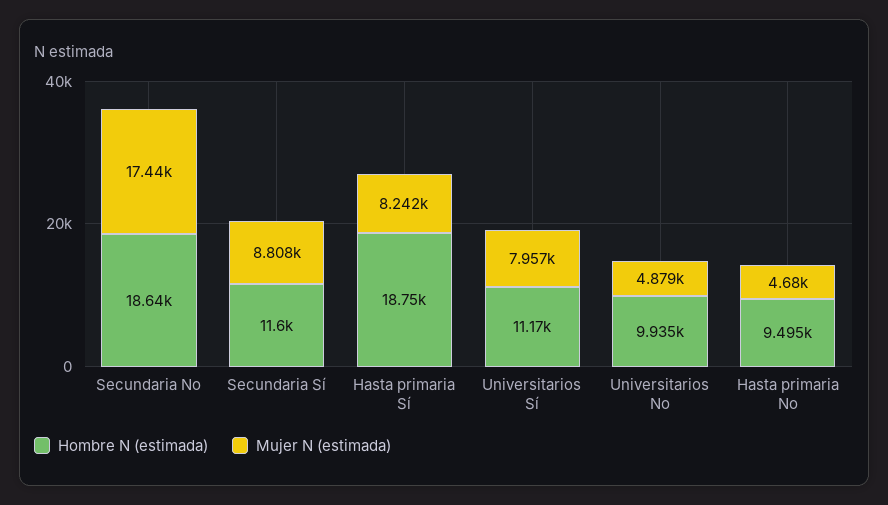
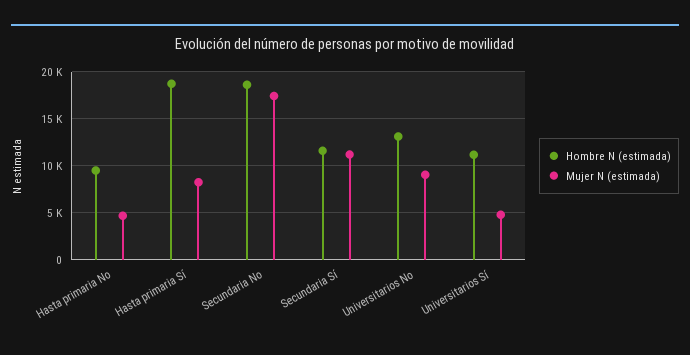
Mujer N (estimada), Secundaria Sí: 8808 -> 11000
Mujer N (estimada), Universitarios Sí: 7957 -> 5000
Hombre N (estimada), Universitarios No: 9935 -> 13000
Mujer N (estimada), Universitarios No: 4879 -> 9000

